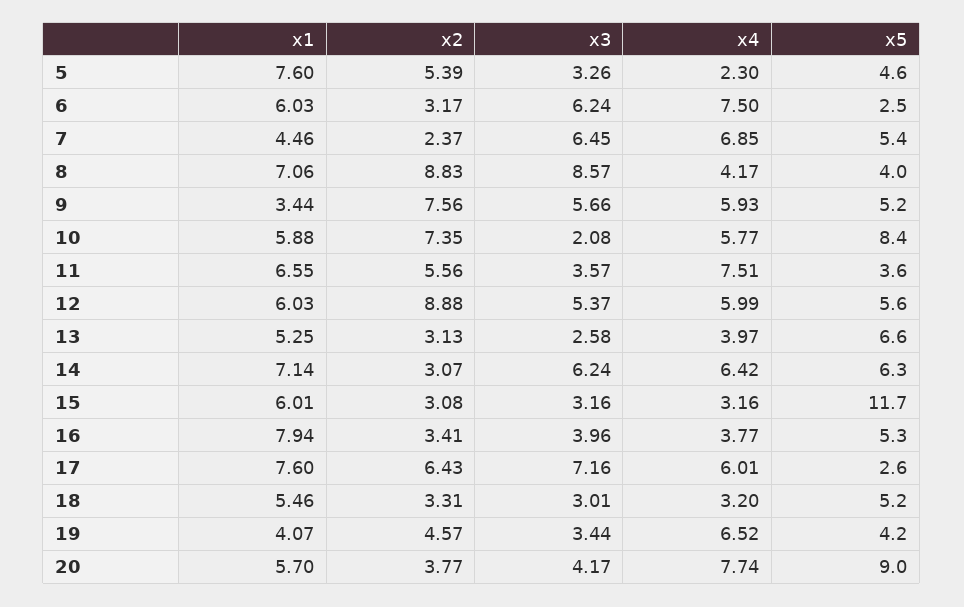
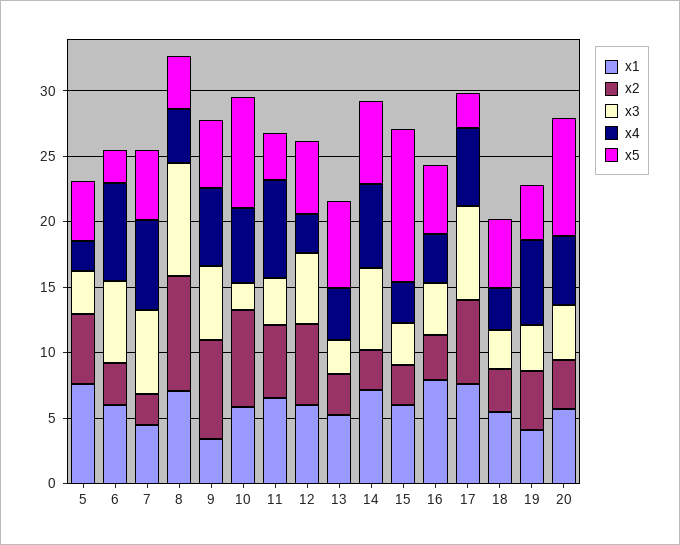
x2, 12: 8.88 -> 6
x4, 12: 5.99 -> 3
x4, 20: 7.74 -> 5

